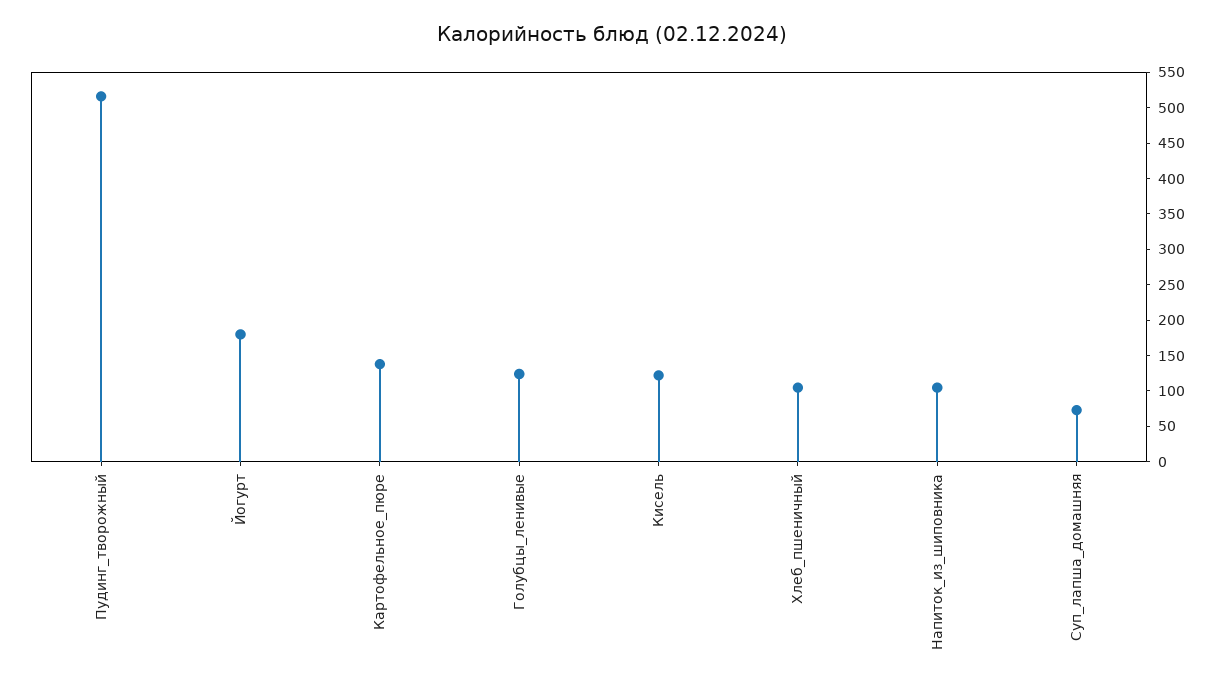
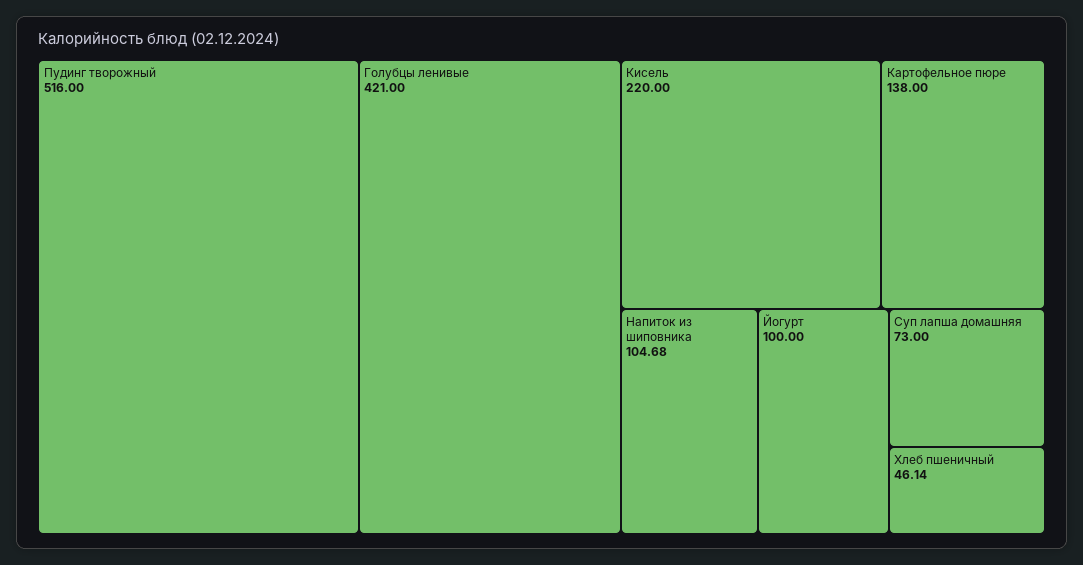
Йогурт: 175 -> 100
Голубцы_ленивые: 125 -> 421
Кисель: 125 -> 220
Хлеб_пшеничный: 100 -> 46.14

